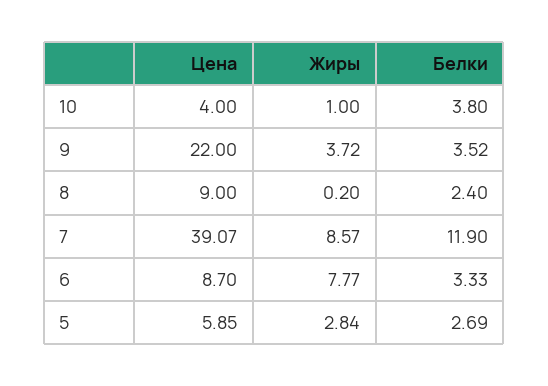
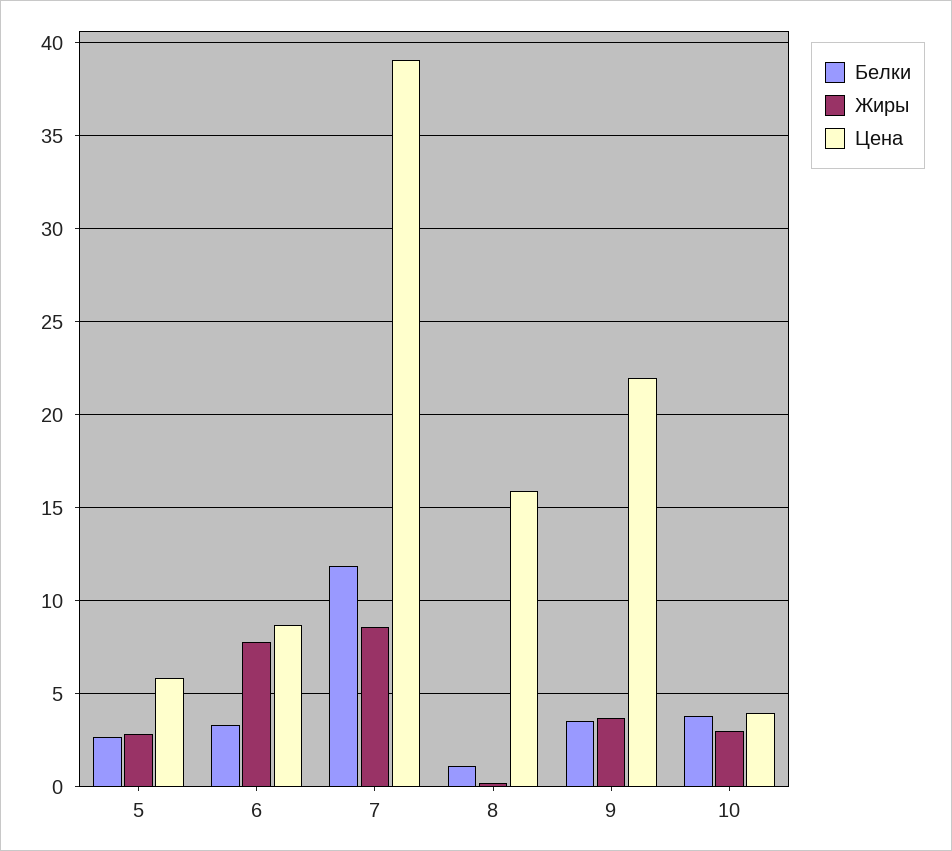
Жиры, 10: 1 -> 3
Цена, 8: 9 -> 16
Белки, 8: 2.4 -> 1

